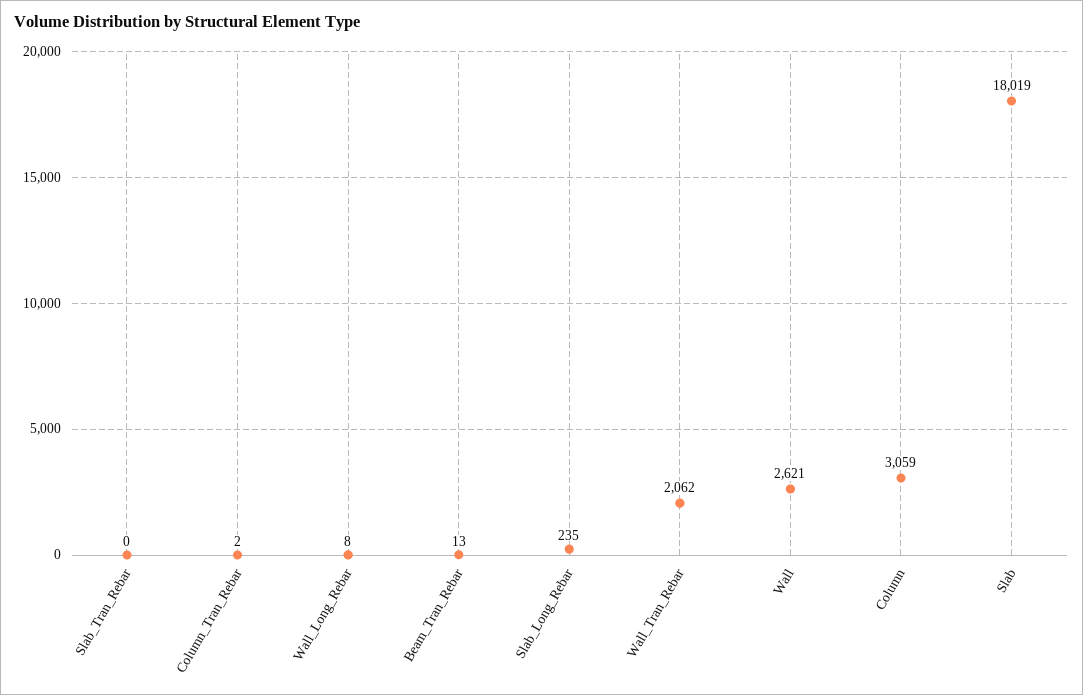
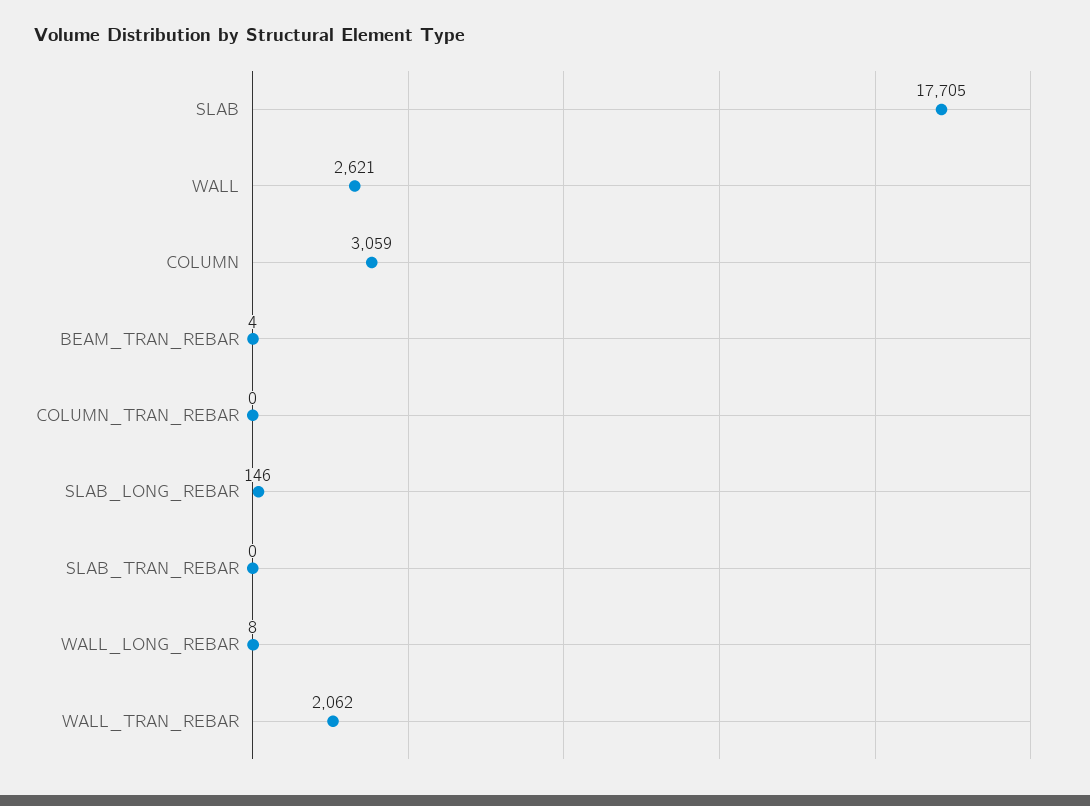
Column_Tran_Rebar: 2 -> 0
Beam_Tran_Rebar: 13 -> 4
Slab_Long_Rebar: 235 -> 146
Slab: 18019 -> 17705

